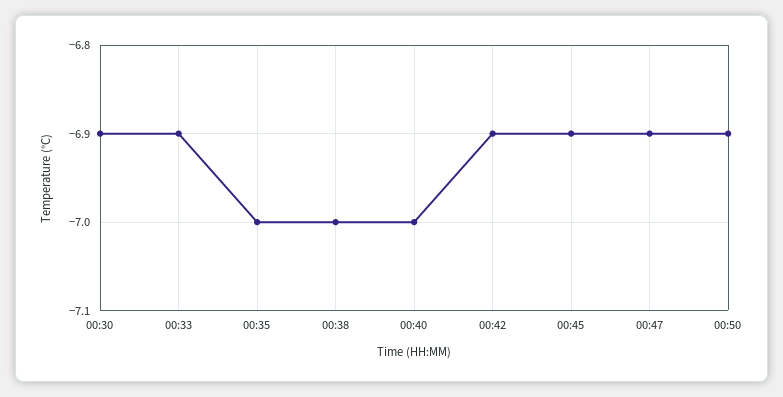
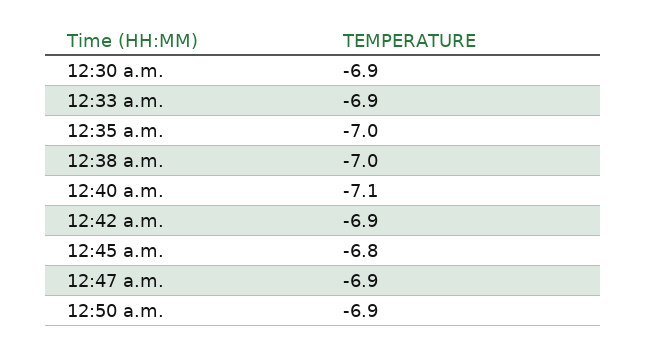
00:40: -7 -> -7.1
00:45: -6.9 -> -6.8

